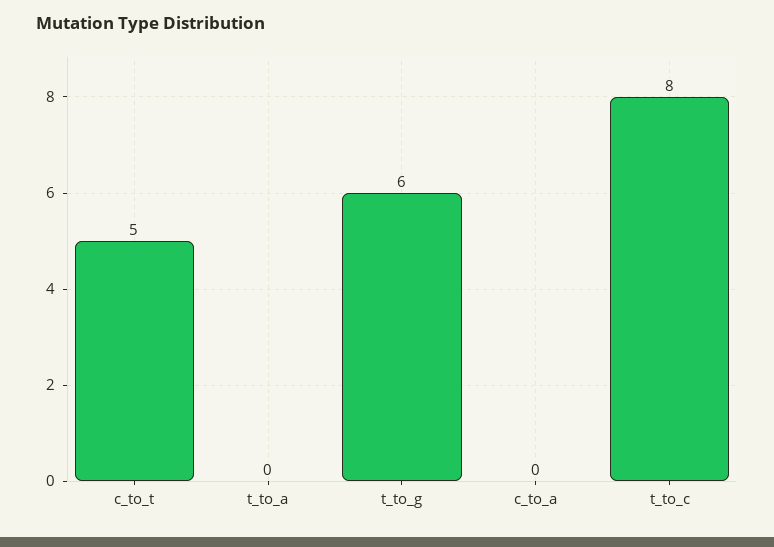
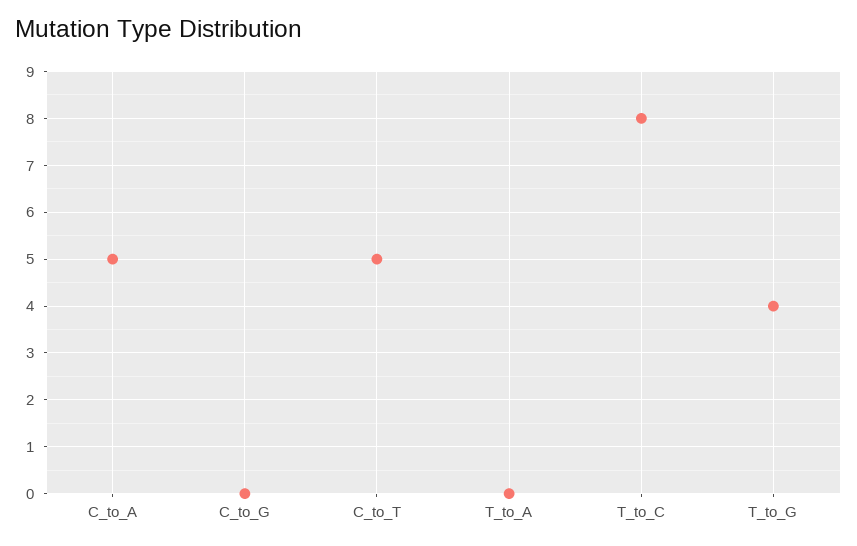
t_to_g: 6 -> 4
c_to_a: 0 -> 5
C_to_G: none -> 0

